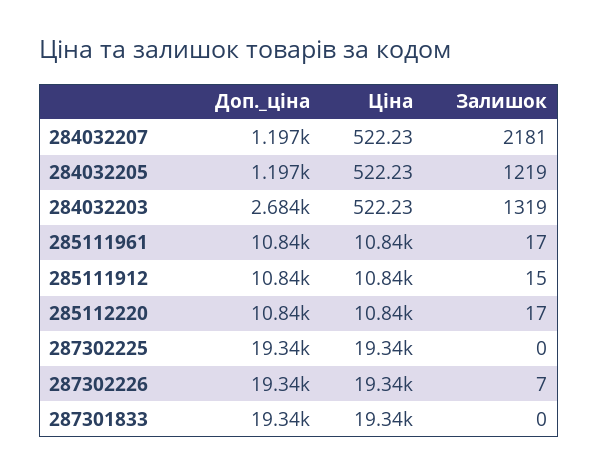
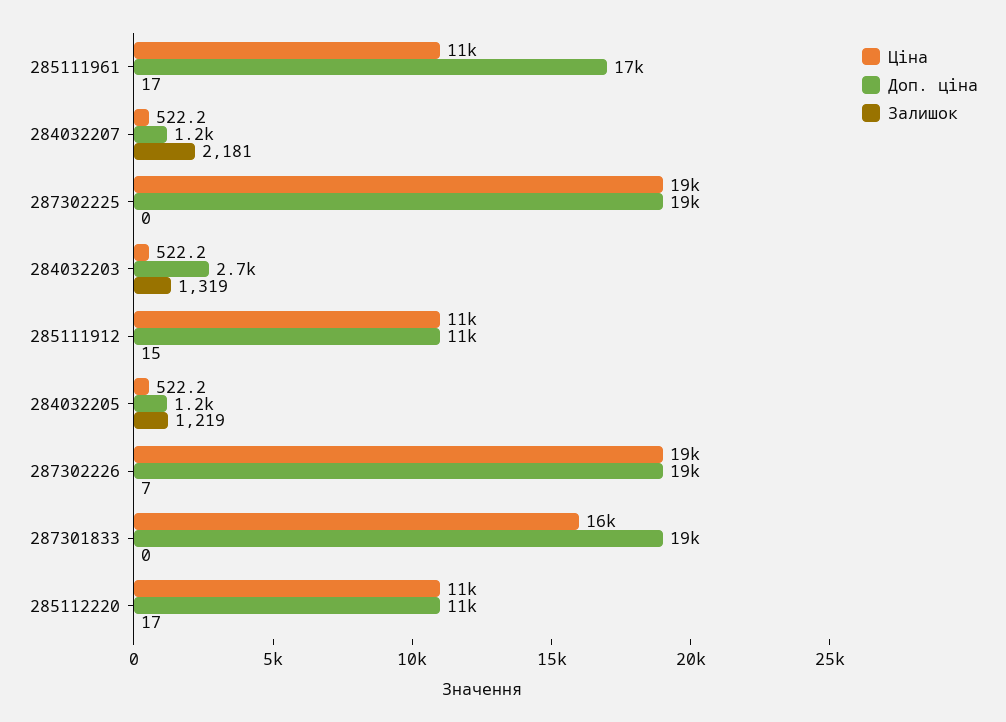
Доп._ціна, 285111961: 10840 -> 17000
Ціна, 287301833: 19340 -> 16000

